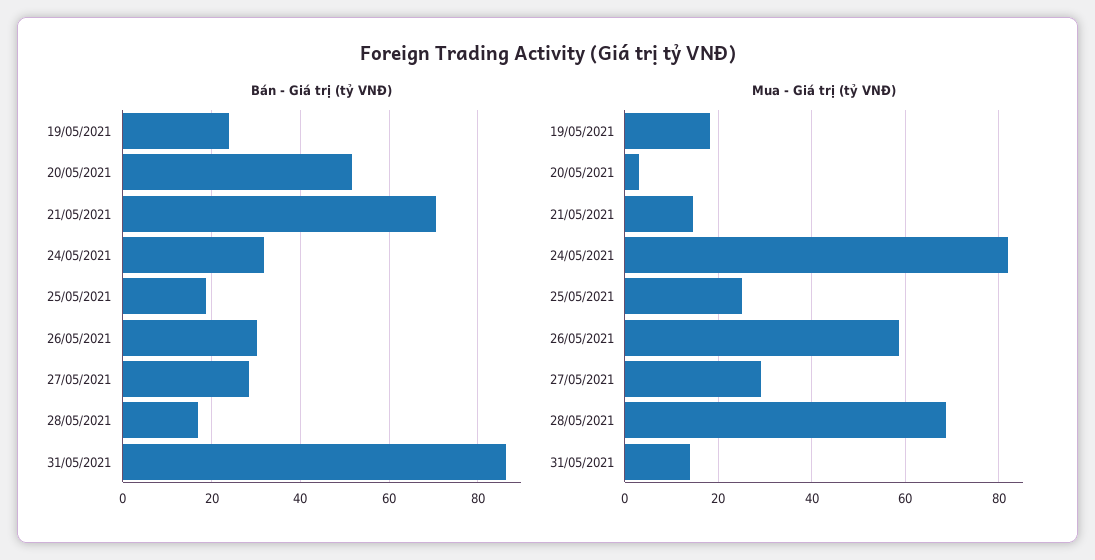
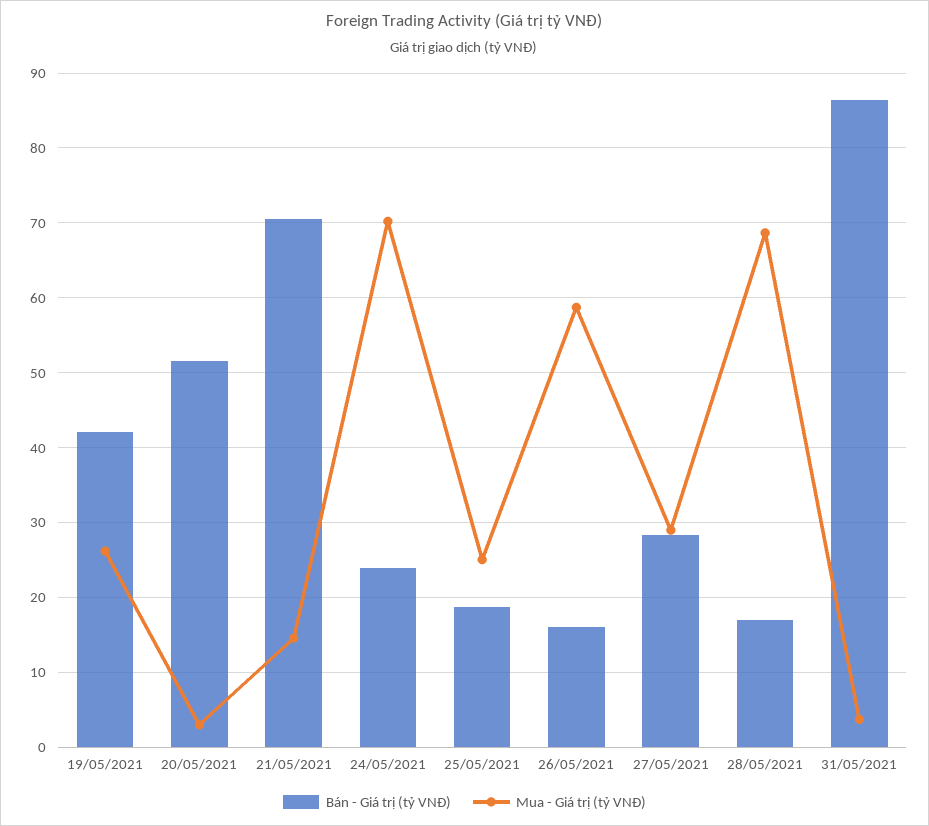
Bán - Giá trị (tỷ VNĐ), 19/05/2021: 24 -> 42
Bán - Giá trị (tỷ VNĐ), 24/05/2021: 32 -> 24
Bán - Giá trị (tỷ VNĐ), 26/05/2021: 30 -> 16
Mua - Giá trị (tỷ VNĐ), 19/05/2021: 18 -> 26
Mua - Giá trị (tỷ VNĐ), 24/05/2021: 82 -> 70
Mua - Giá trị (tỷ VNĐ), 31/05/2021: 14 -> 4

